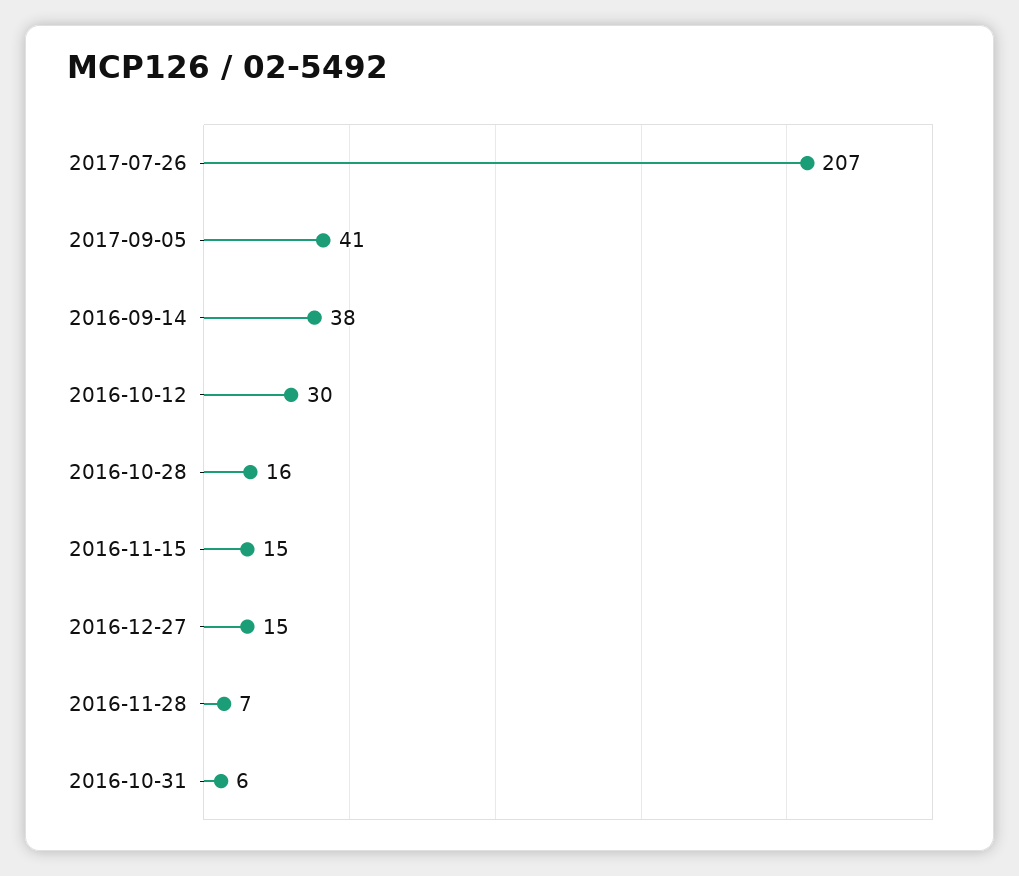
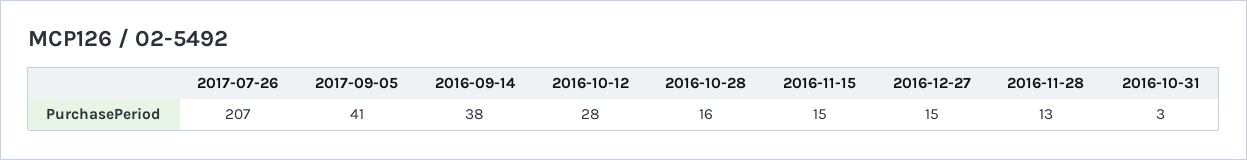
2016-10-12: 30 -> 28
2016-11-28: 7 -> 13
2016-10-31: 6 -> 3

